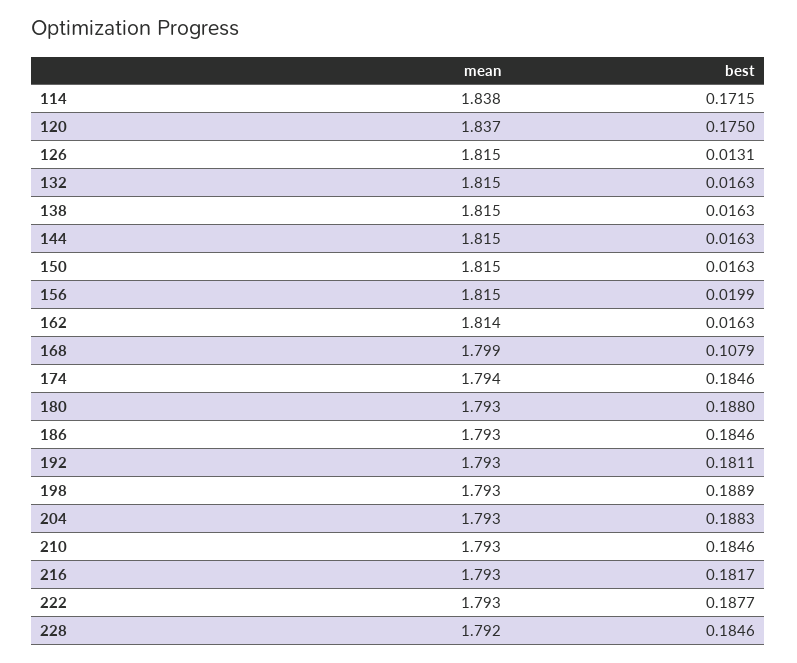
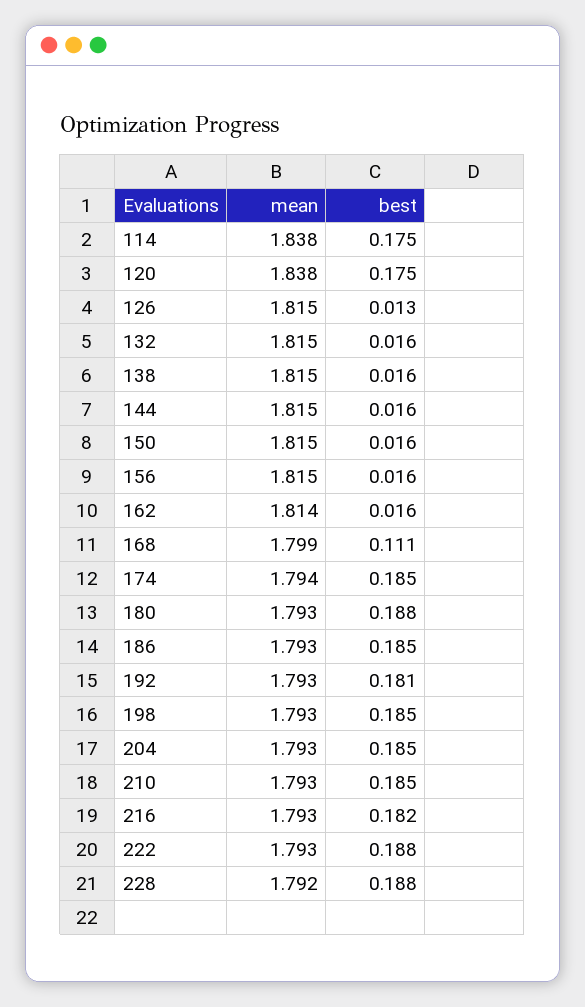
best, 114: 0.1715 -> 0.175
mean, 120: 1.837 -> 1.838
best, 156: 0.0199 -> 0.016
best, 168: 0.1079 -> 0.111
best, 198: 0.1889 -> 0.185
best, 204: 0.1883 -> 0.185
best, 228: 0.1846 -> 0.188

